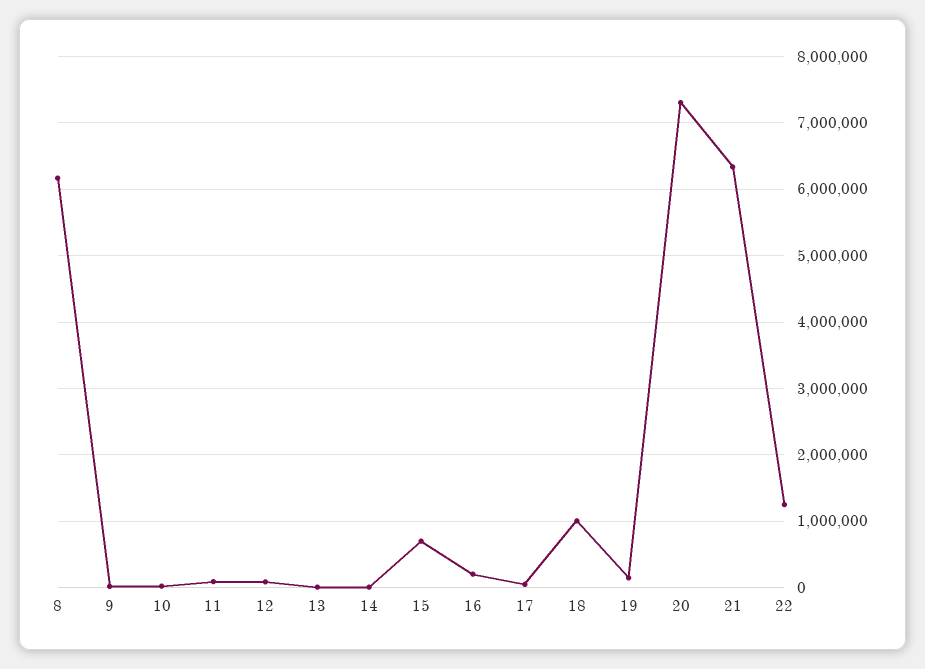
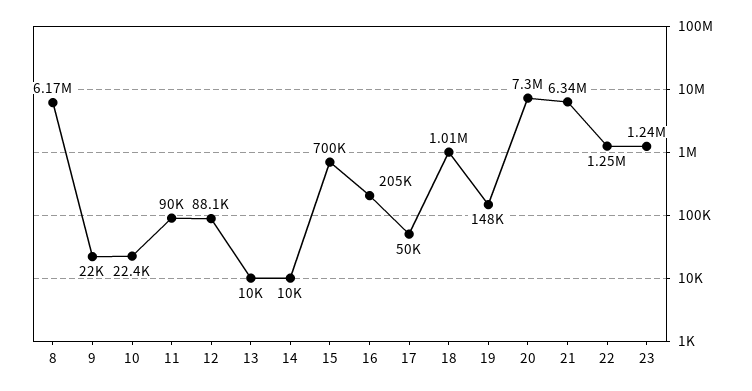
23: none -> 1240000

